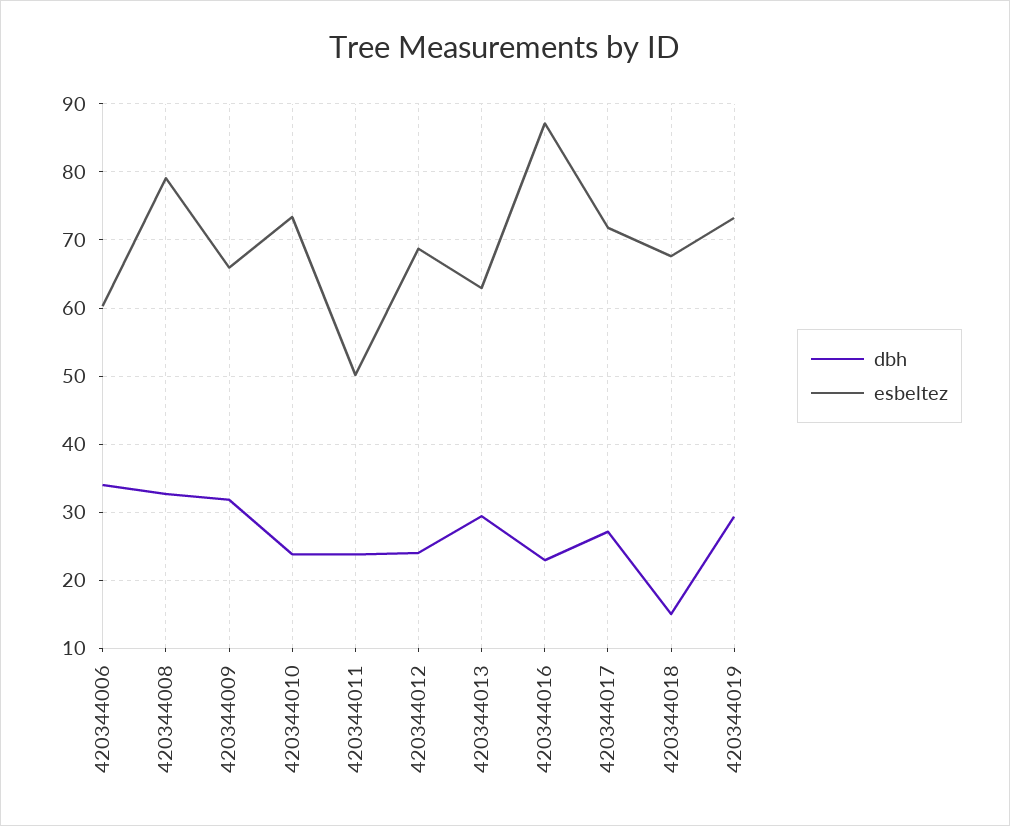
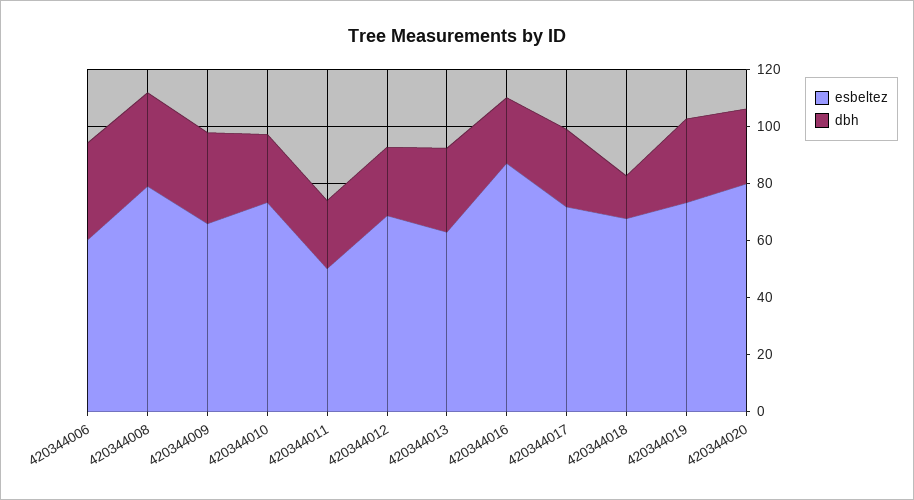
esbeltez, 420344020: none -> 80
dbh, 420344020: none -> 25

